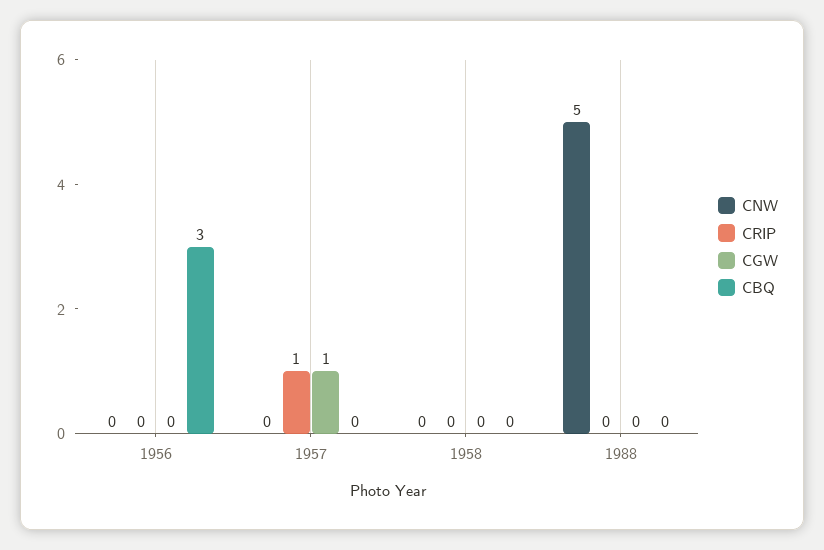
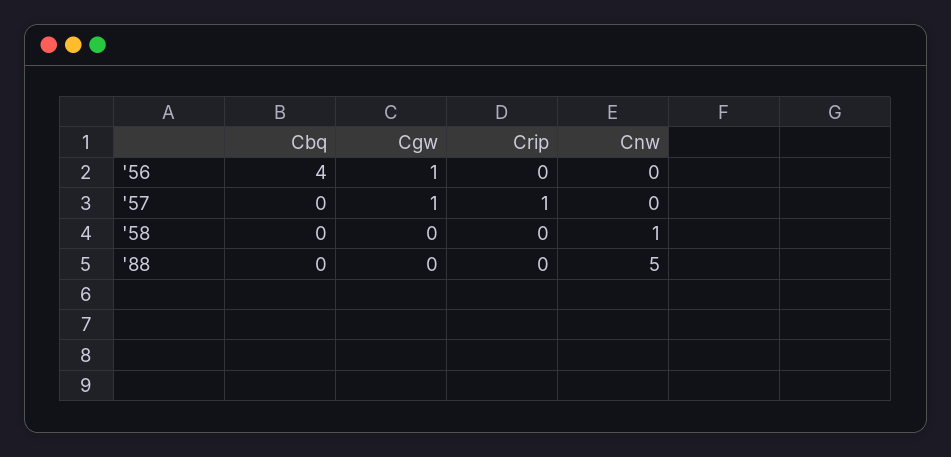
CGW, 1956: 0 -> 1
CBQ, 1956: 3 -> 4
CNW, 1958: 0 -> 1

